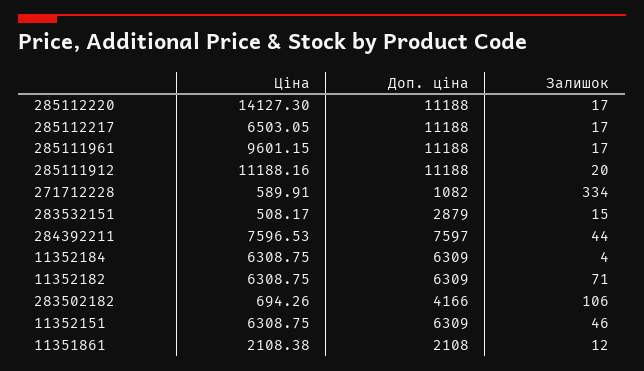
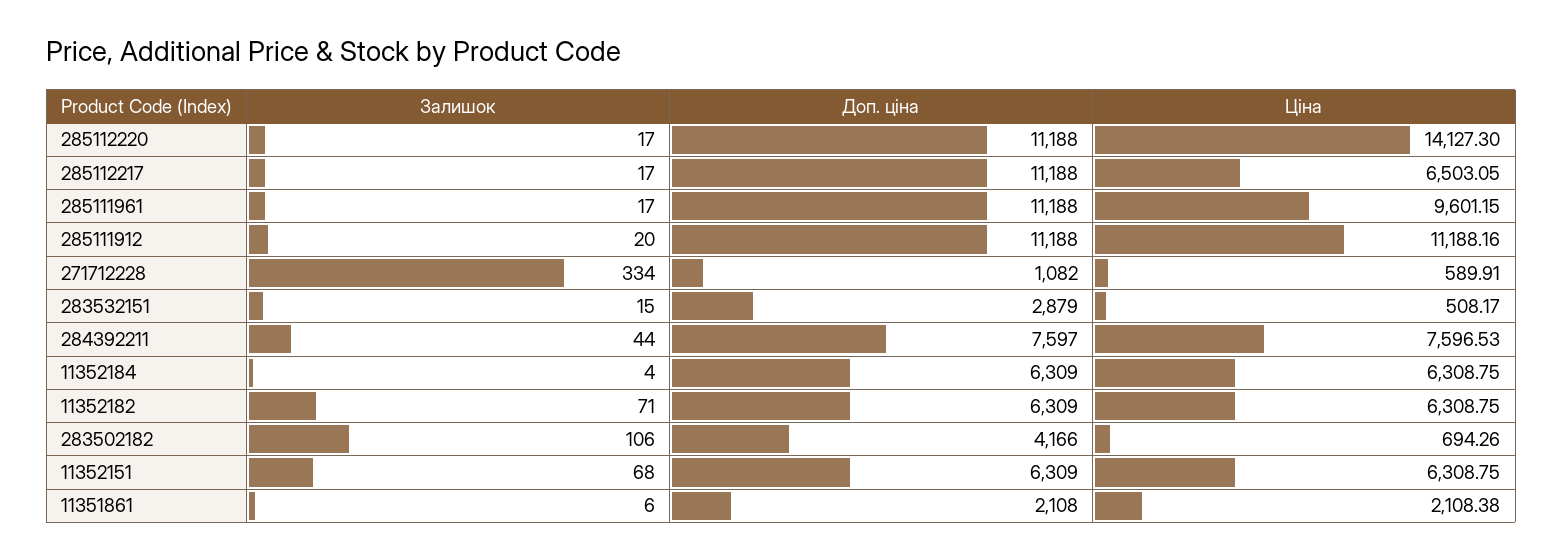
Залишок, 11352151: 46 -> 68
Залишок, 11351861: 12 -> 6

